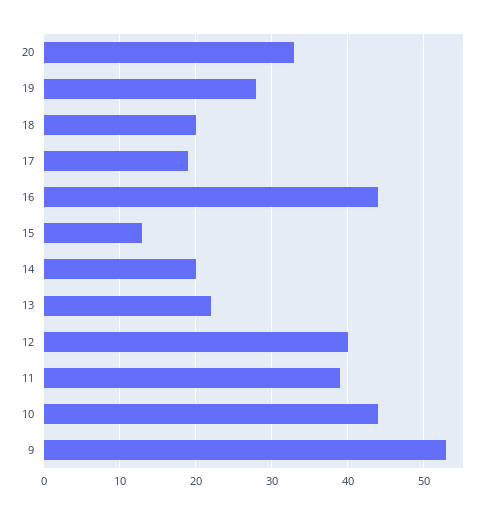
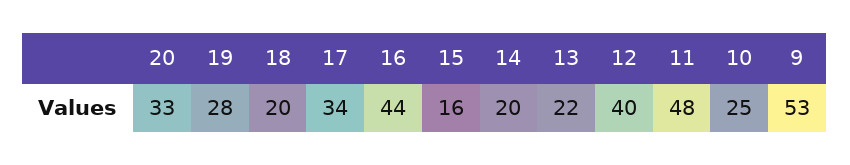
17: 19 -> 34
15: 13 -> 16
11: 39 -> 48
10: 44 -> 25

